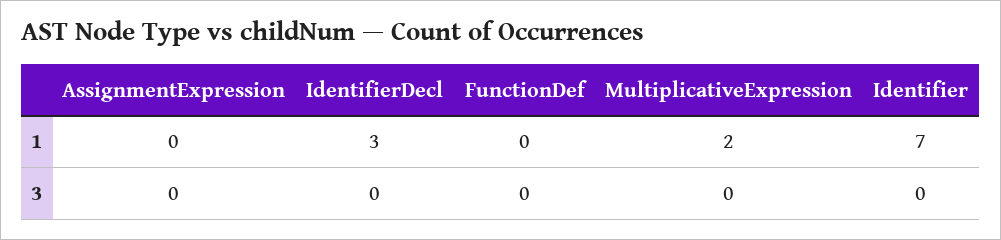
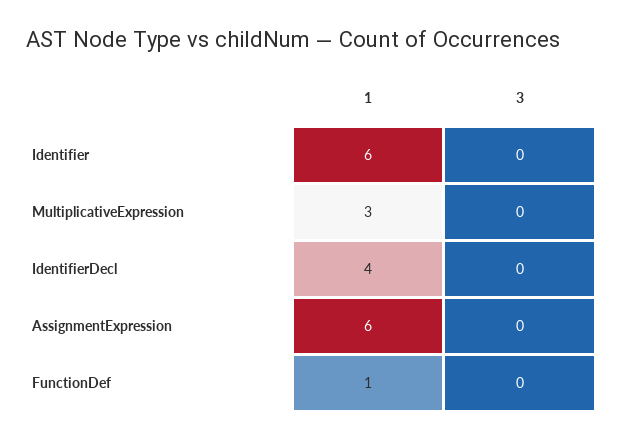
AssignmentExpression, 1: 0 -> 6
IdentifierDecl, 1: 3 -> 4
FunctionDef, 1: 0 -> 1
MultiplicativeExpression, 1: 2 -> 3
Identifier, 1: 7 -> 6

